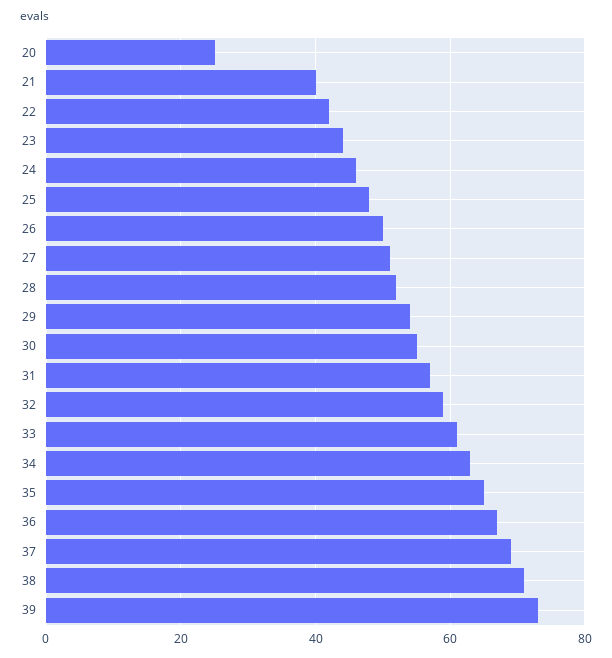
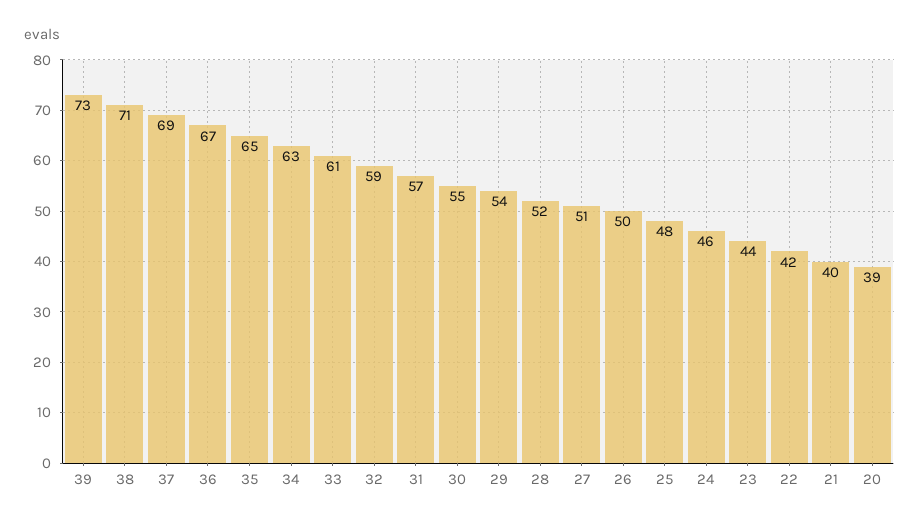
20: 25 -> 39

